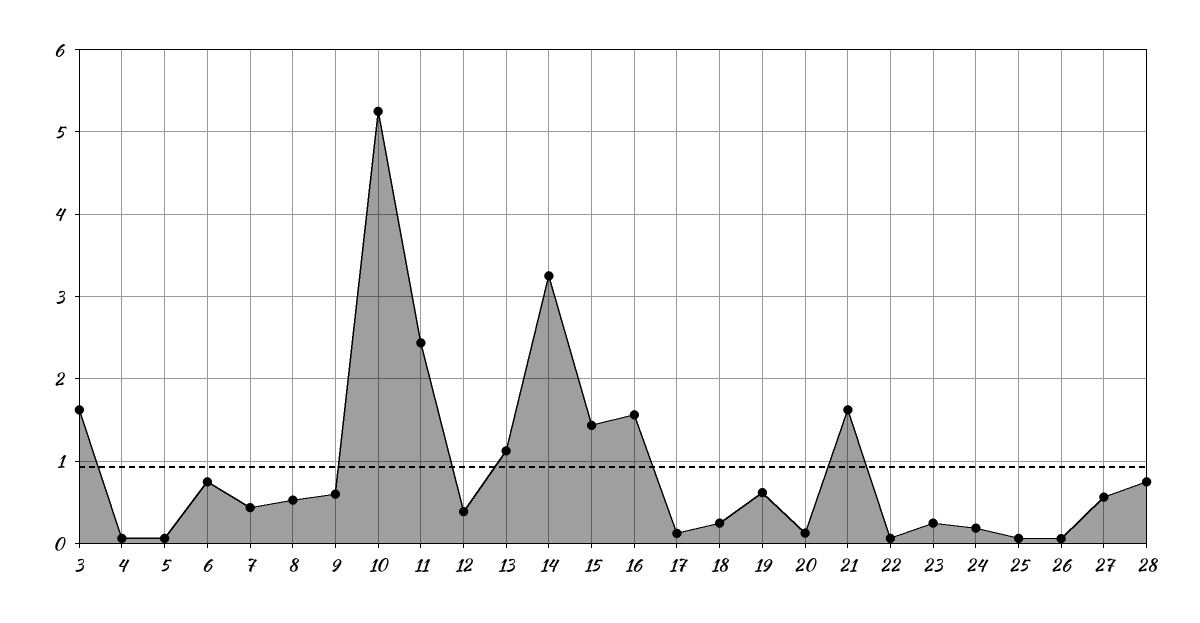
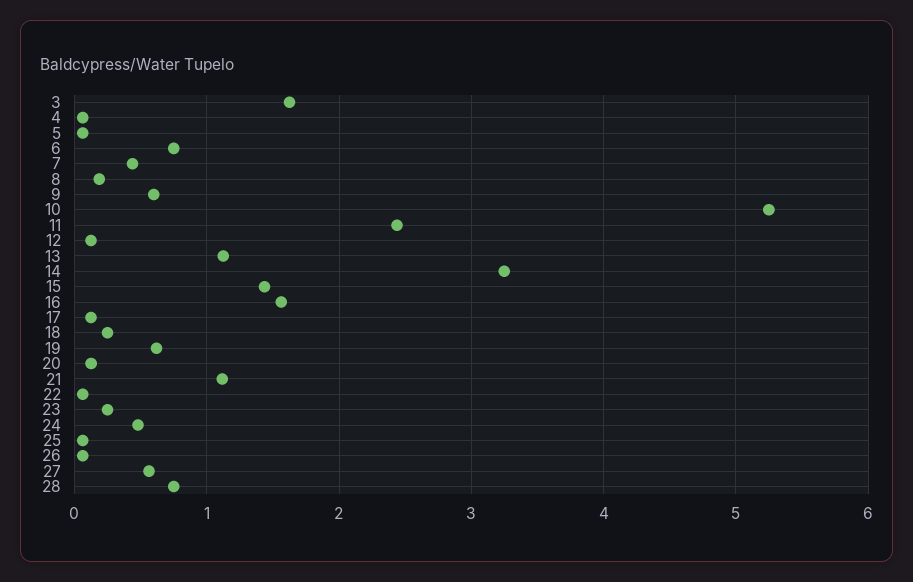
8: 0.5 -> 0.2
12: 0.4 -> 0.1
21: 1.6 -> 1.1
24: 0.2 -> 0.5

